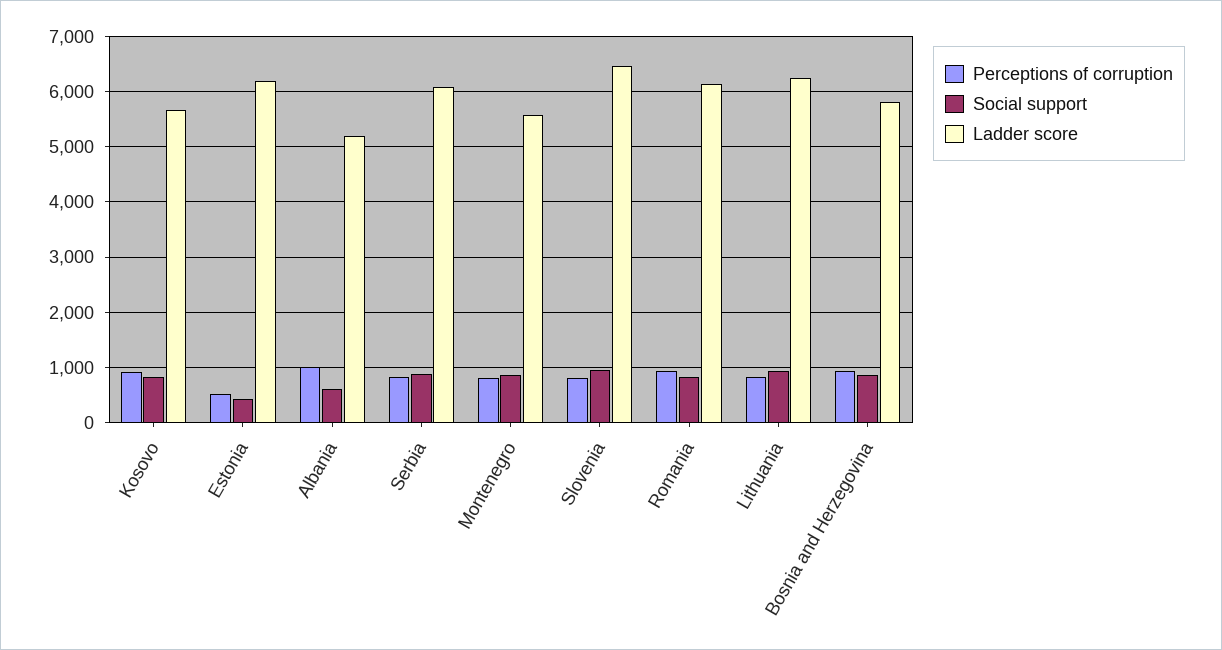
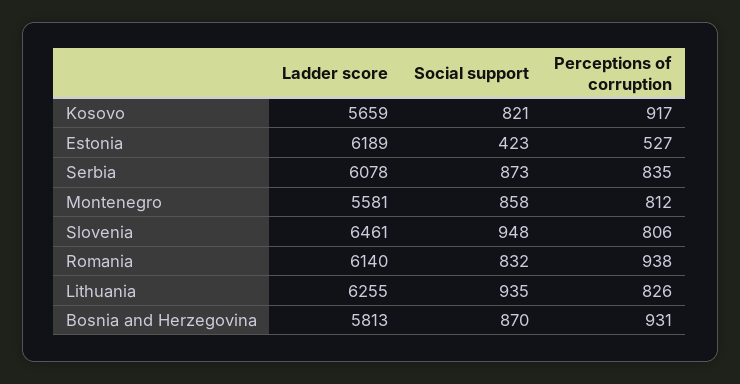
Perceptions of corruption, Albania: 1000 -> none
Social support, Albania: 600 -> none
Ladder score, Albania: 5200 -> none

